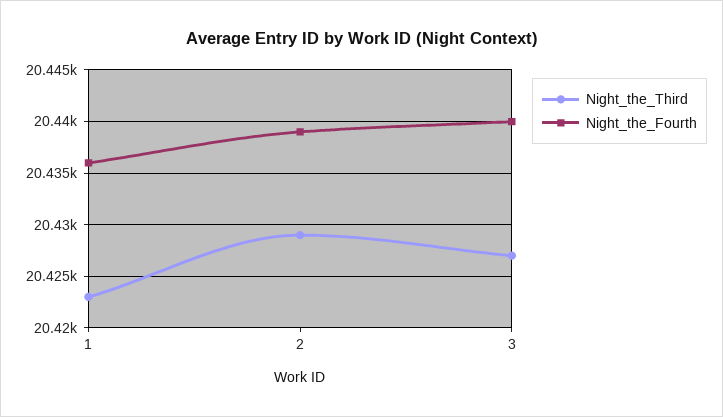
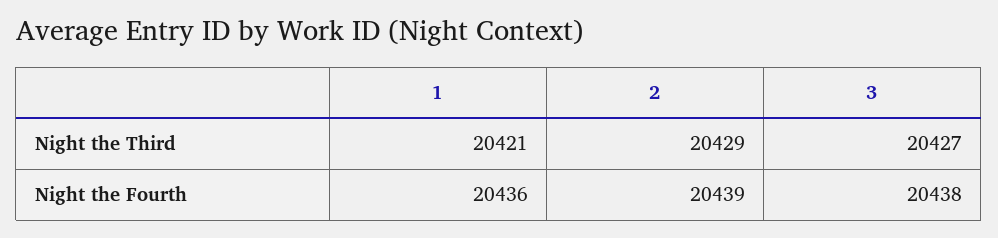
Night_the_Third, 1: 20423 -> 20421
Night_the_Fourth, 3: 20440 -> 20438

